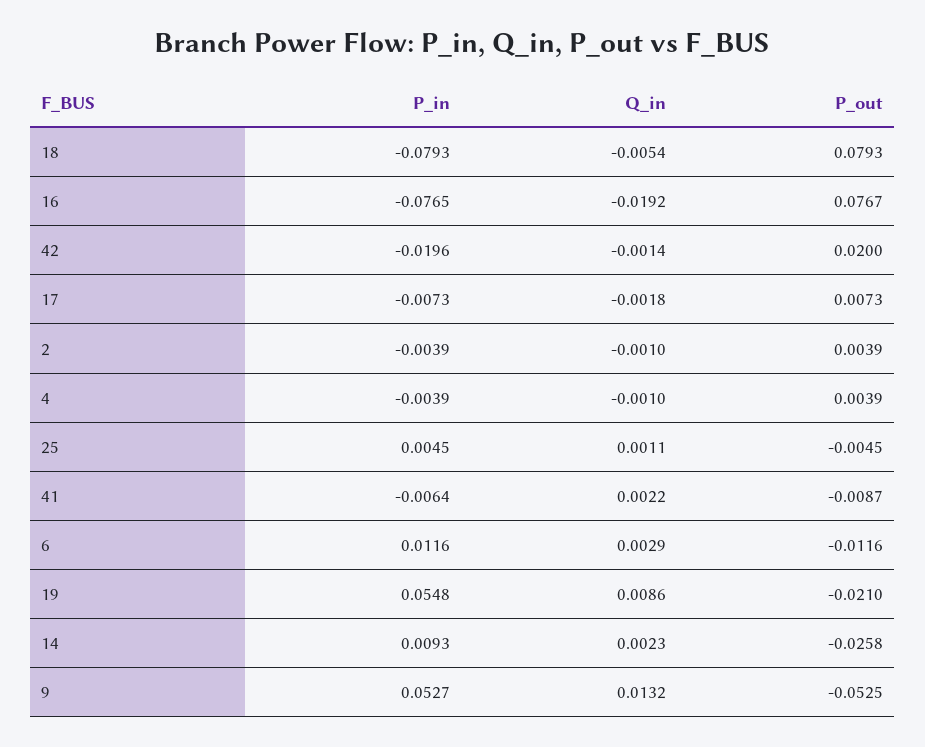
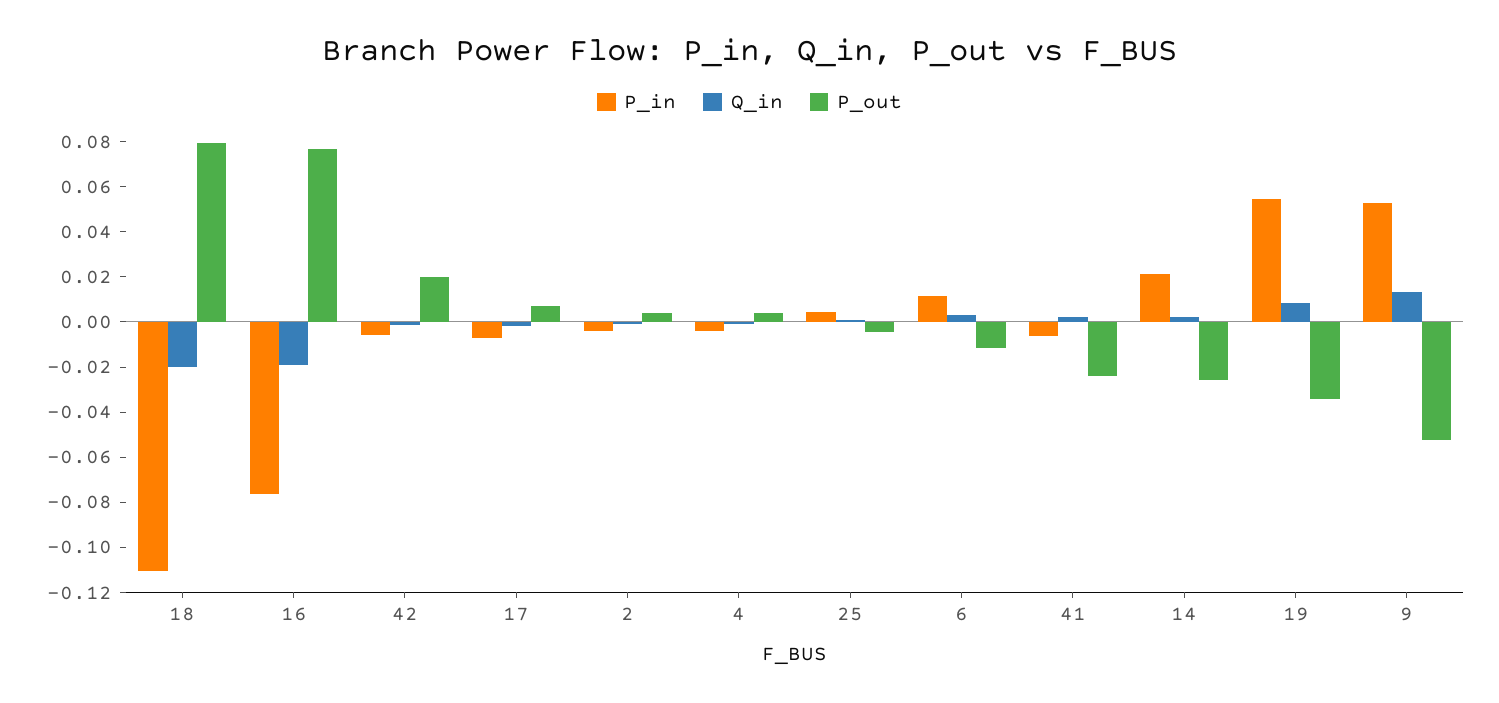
P_in, 18: -0.0793 -> -0.11
Q_in, 18: -0.0054 -> -0.02
P_in, 42: -0.0196 -> -0.005
P_out, 41: -0.0087 -> -0.025
P_out, 19: -0.021 -> -0.035
P_in, 14: 0.0093 -> 0.02

